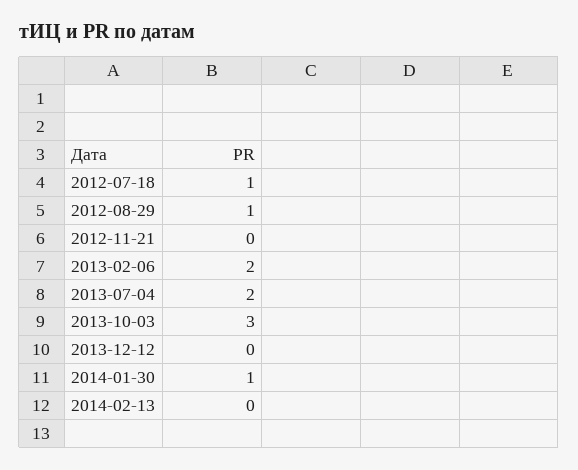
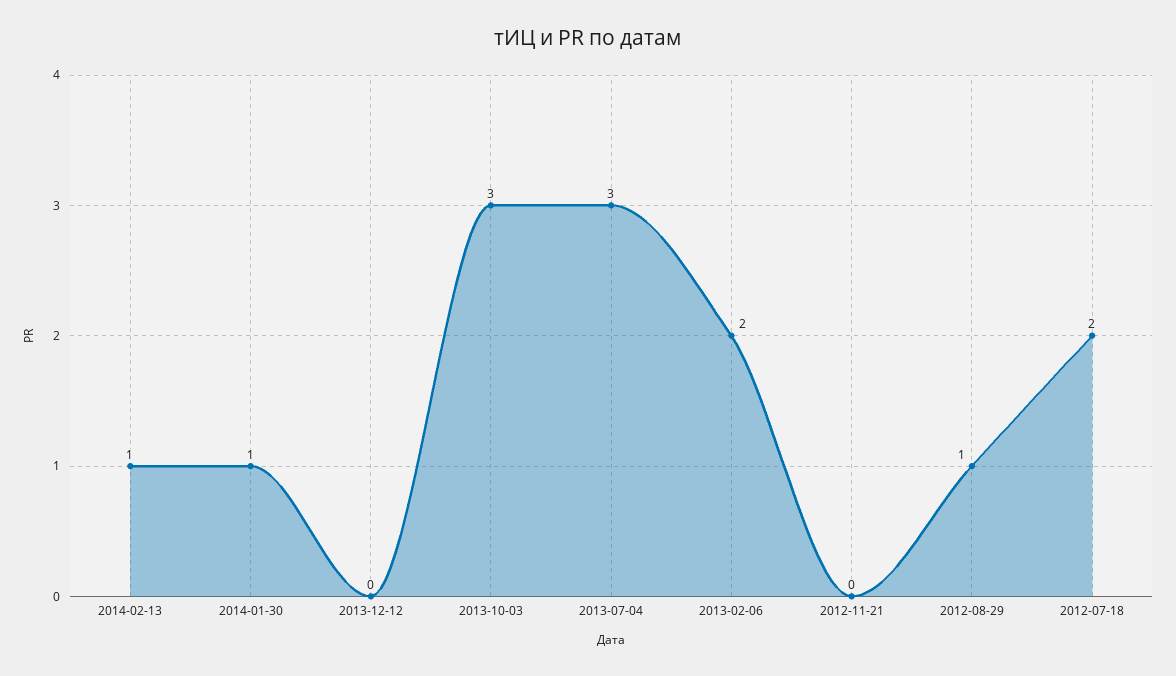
2012-07-18: 1 -> 2
2013-07-04: 2 -> 3
2014-02-13: 0 -> 1

